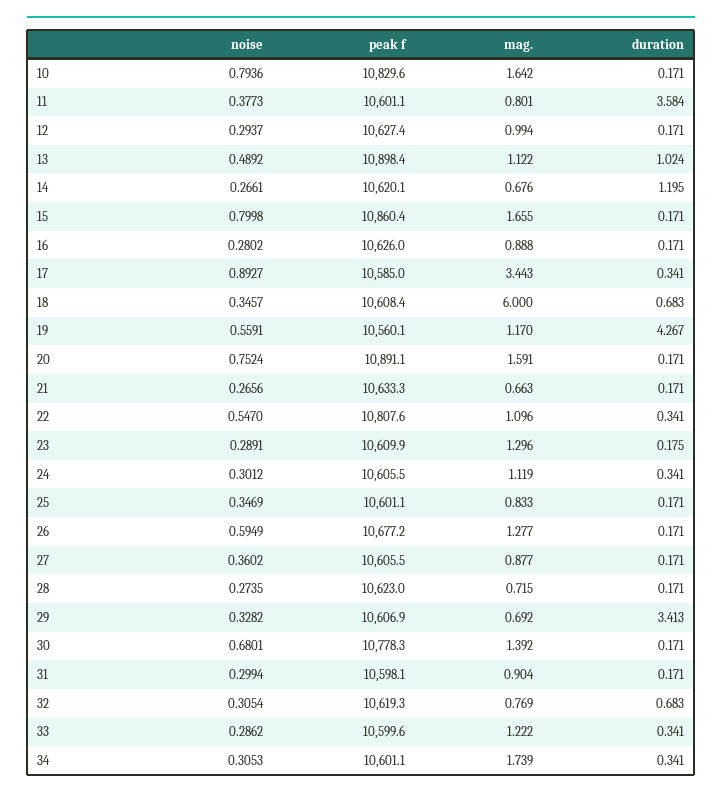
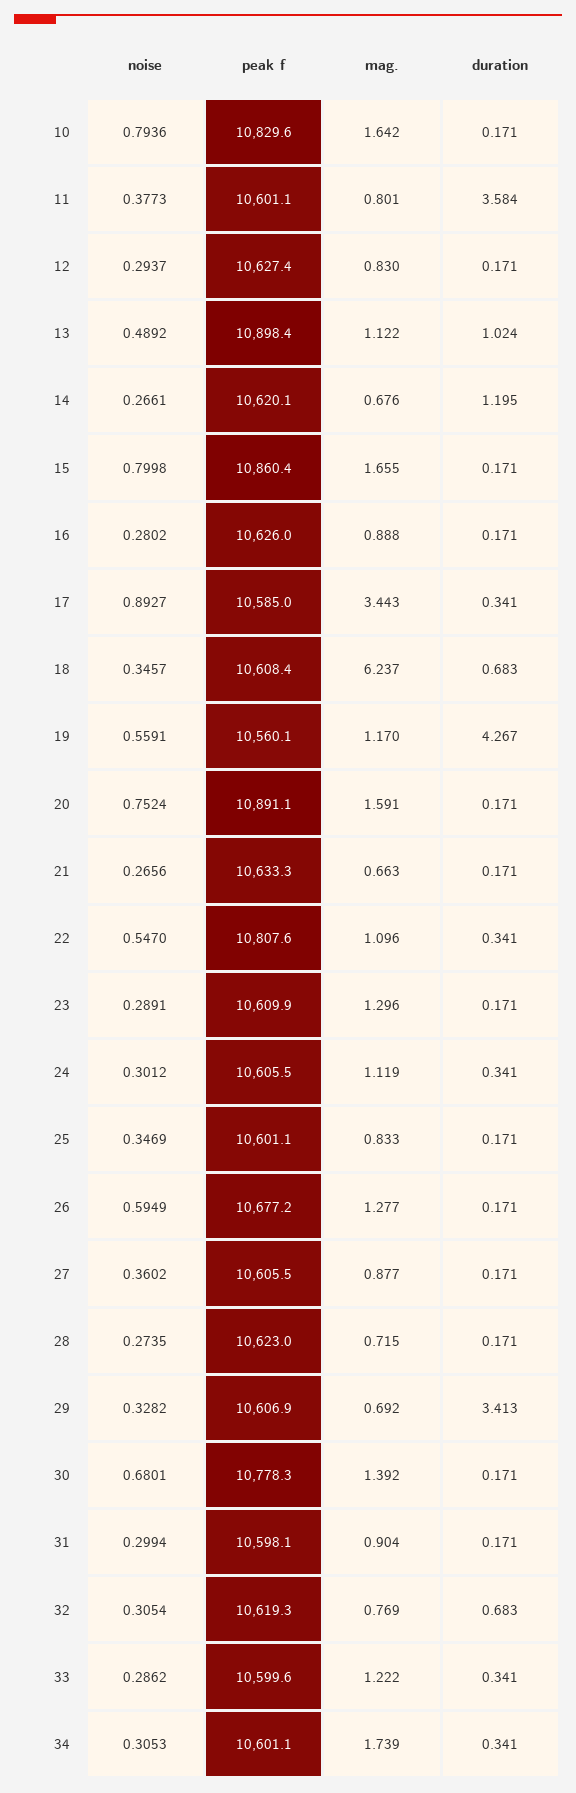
mag., 12: 0.994 -> 0.83
mag., 18: 6 -> 6.237
duration, 23: 0.175 -> 0.171

